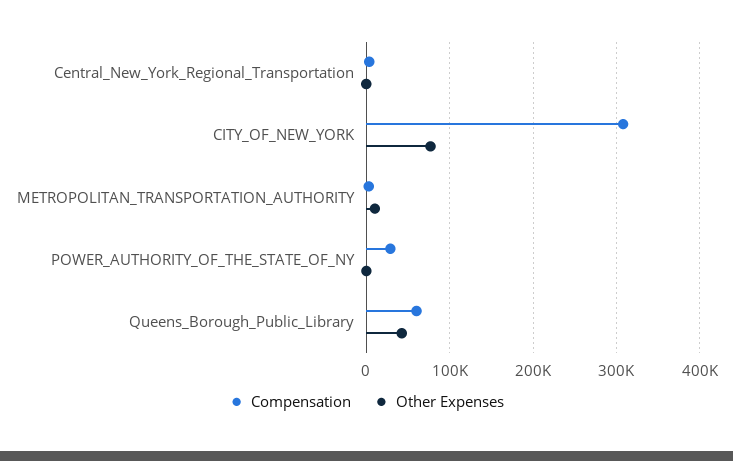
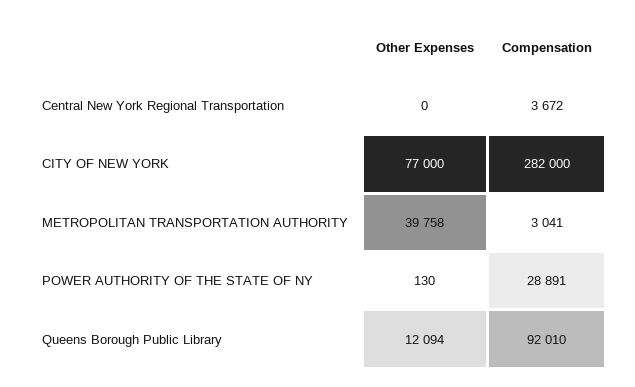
Compensation, CITY_OF_NEW_YORK: 310000 -> 282000
Other Expenses, METROPOLITAN_TRANSPORTATION_AUTHORITY: 10000 -> 39758
Compensation, Queens_Borough_Public_Library: 60000 -> 92010
Other Expenses, Queens_Borough_Public_Library: 40000 -> 12094

